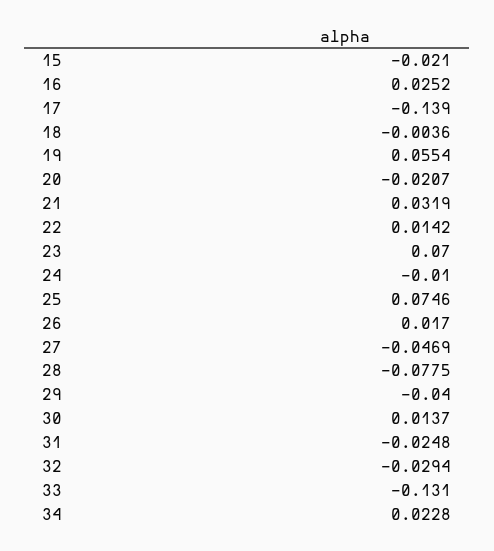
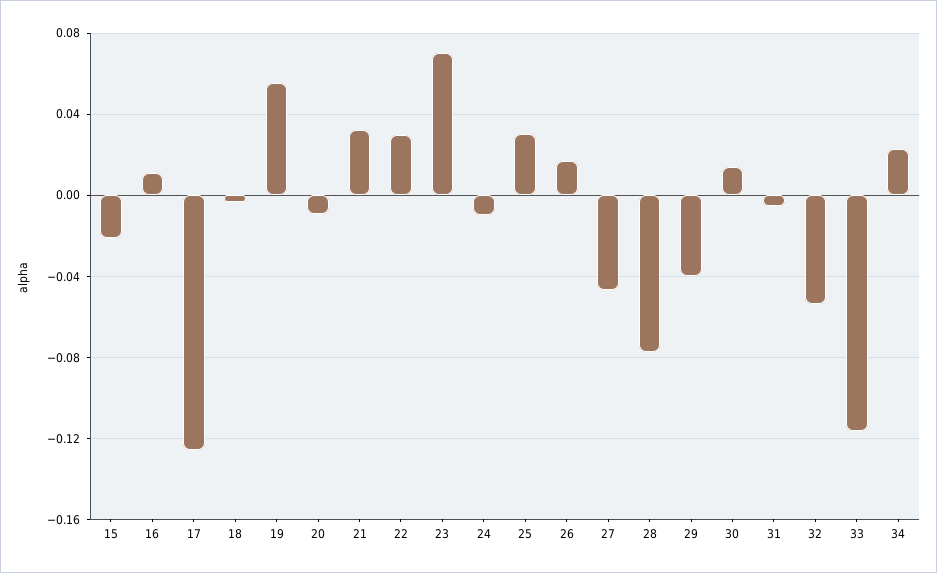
16: 0.0252 -> 0.01
17: -0.139 -> -0.125
20: -0.0207 -> -0.01
22: 0.0142 -> 0.03
25: 0.0746 -> 0.03
31: -0.0248 -> -0.005
32: -0.0294 -> -0.055
33: -0.131 -> -0.115

